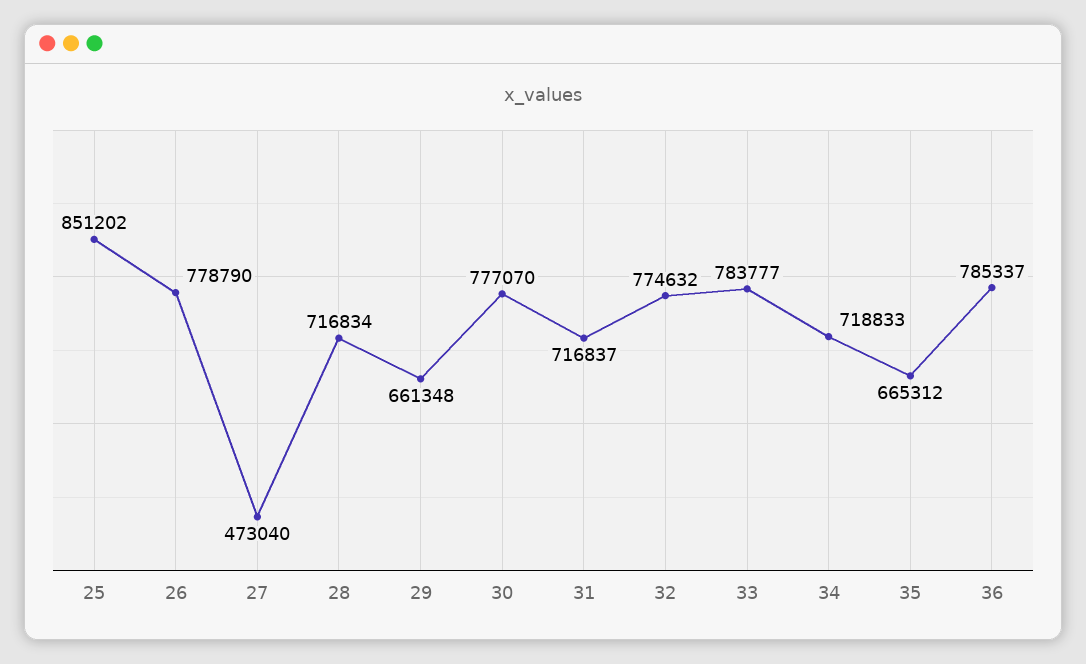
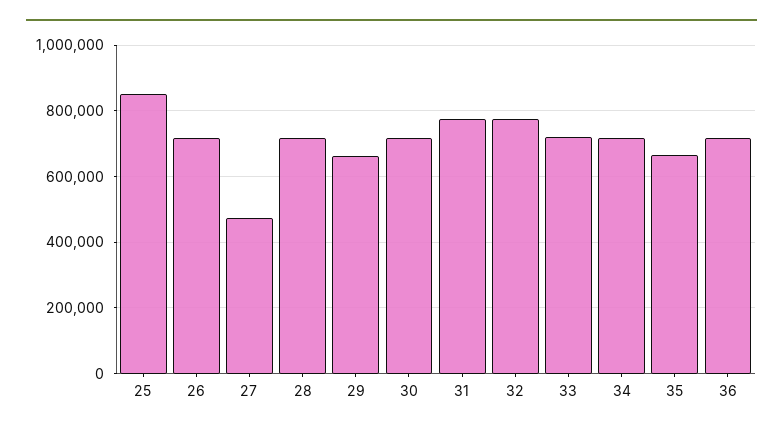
26: 778790 -> 720000
30: 777070 -> 720000
31: 716837 -> 780000
33: 783777 -> 720000
36: 785337 -> 720000

